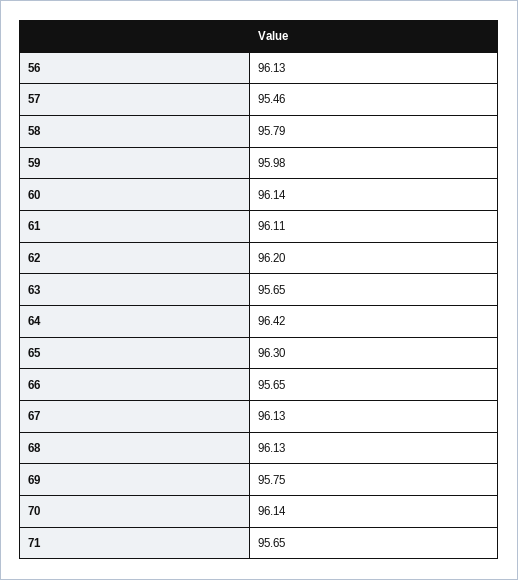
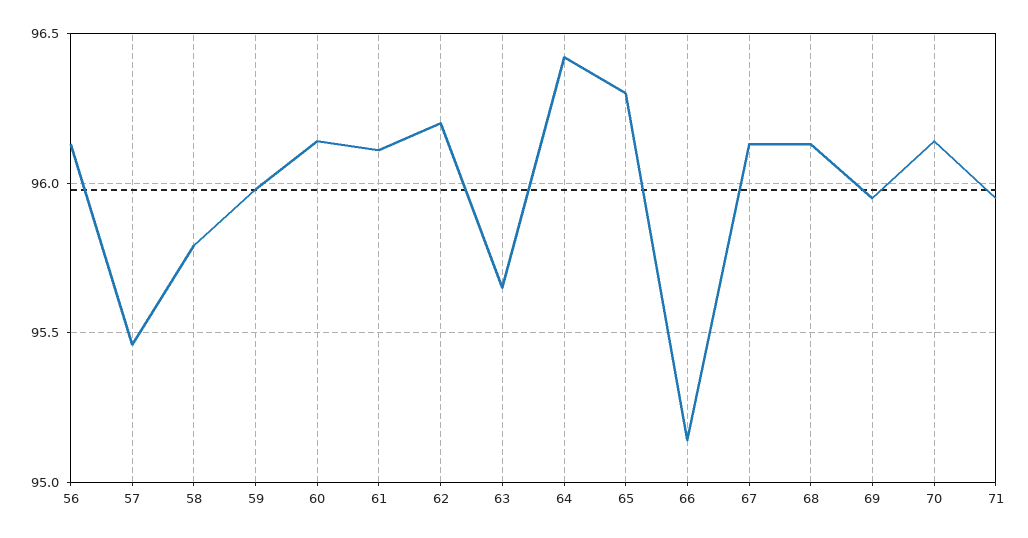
66: 95.65 -> 95.15
69: 95.75 -> 95.95
71: 95.65 -> 95.95

